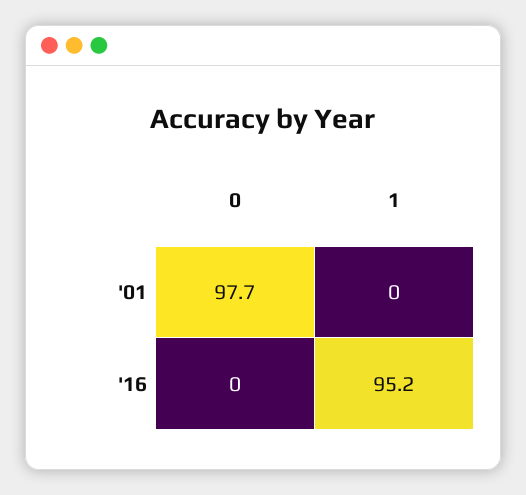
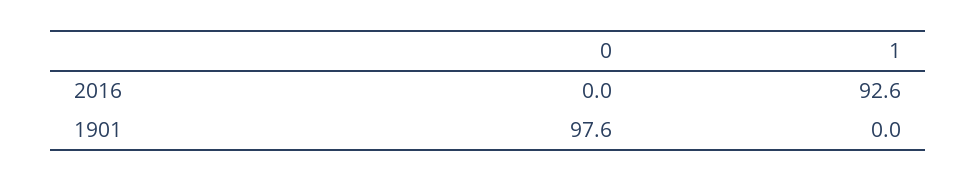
0, '01: 97.7 -> 97.6
1, '16: 95.2 -> 92.6

